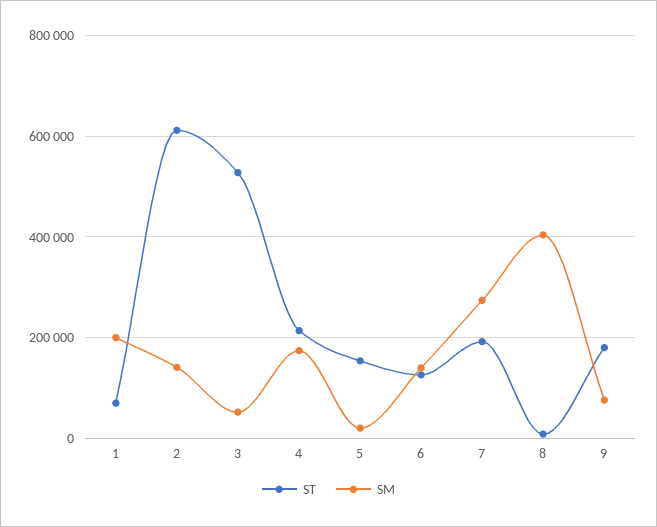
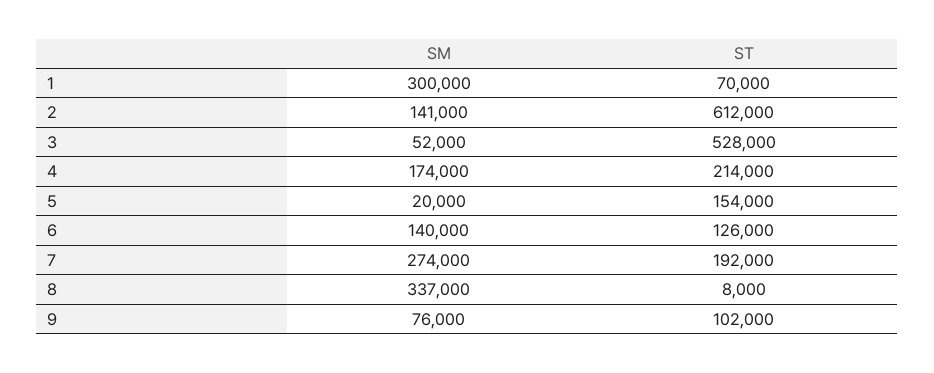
SM, 1: 200000 -> 300000
SM, 8: 400000 -> 337000
ST, 9: 180000 -> 102000

